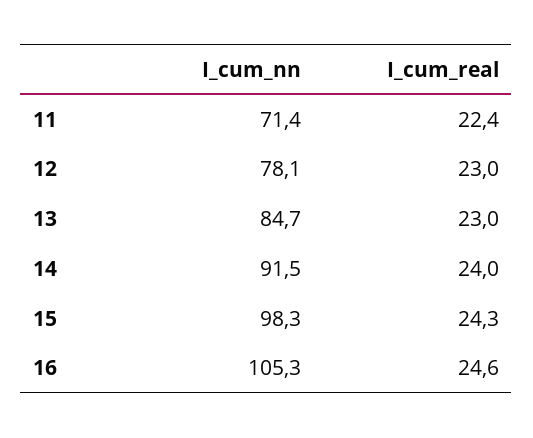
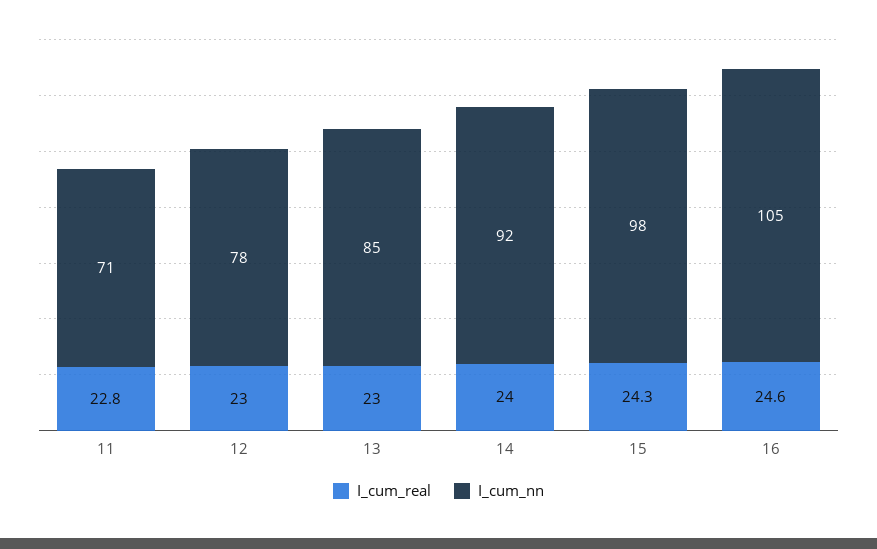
I_cum_real, 11: 22.4 -> 22.8

